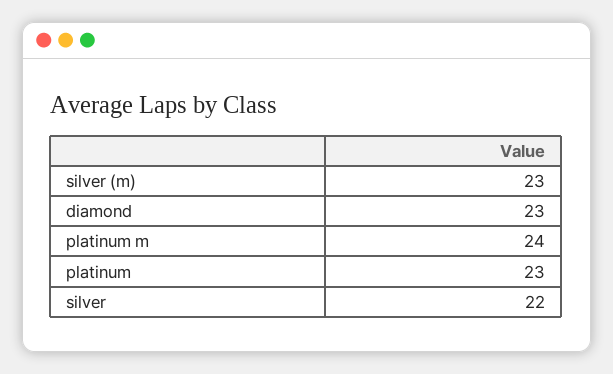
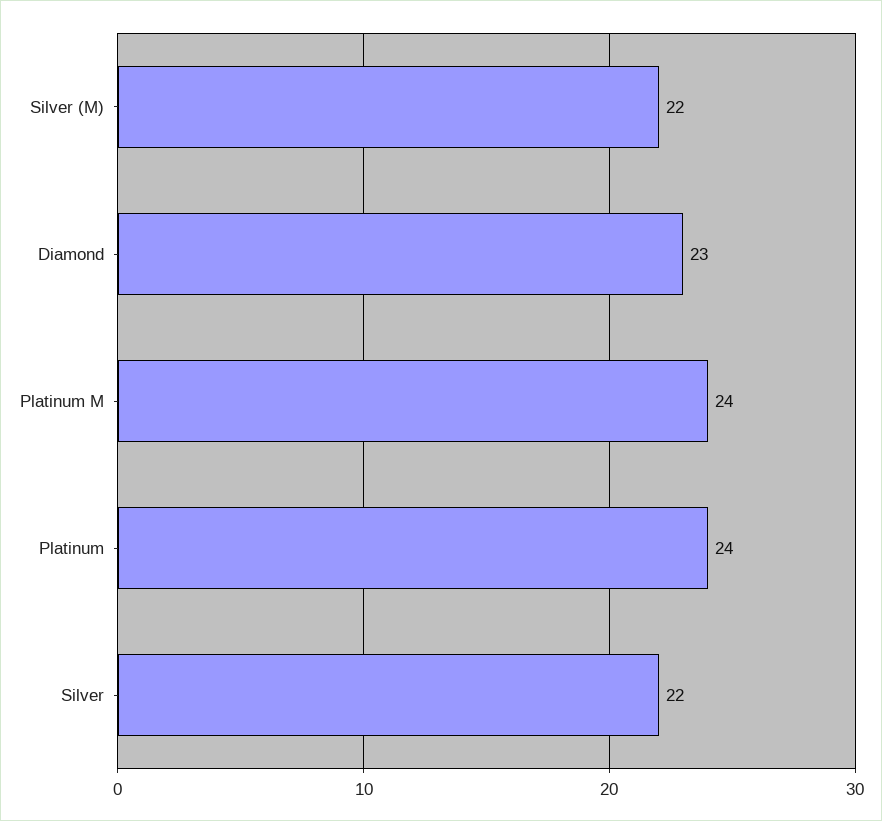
silver (m): 23 -> 22
platinum: 23 -> 24

